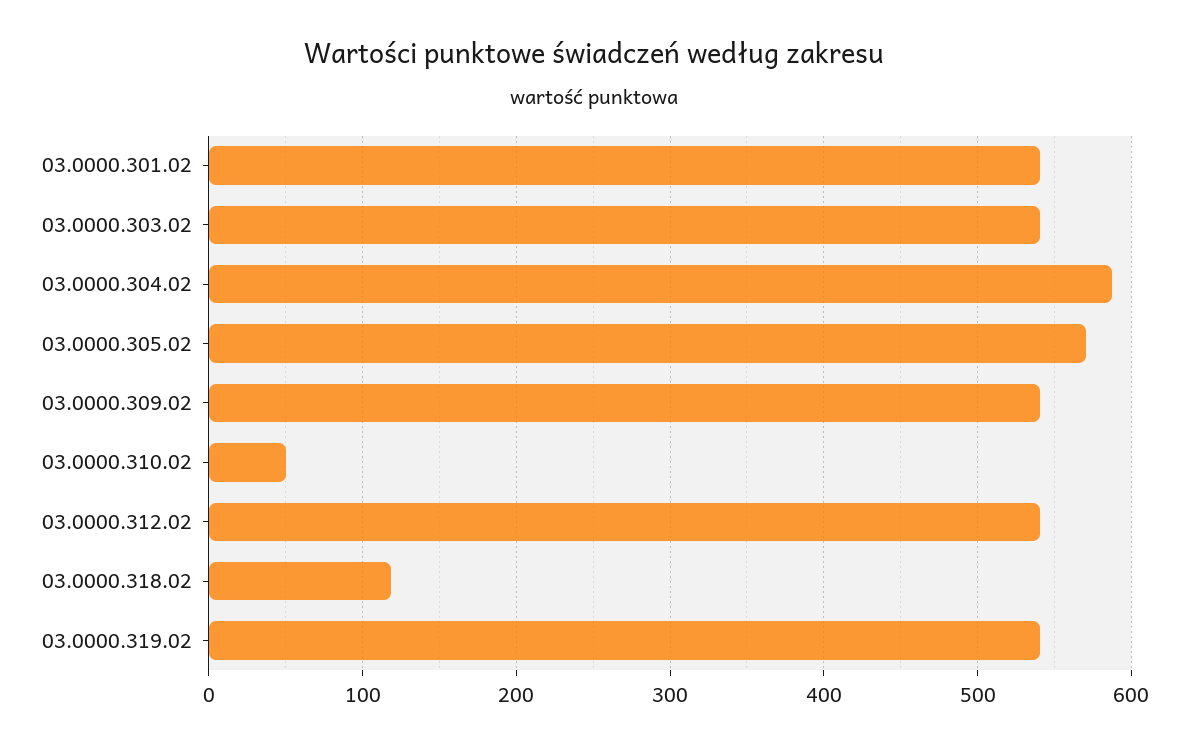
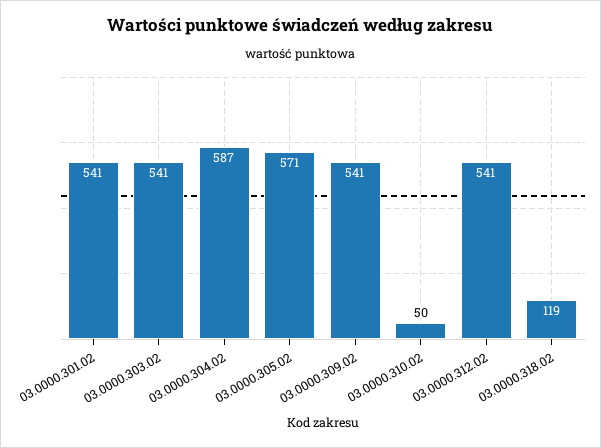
03.0000.319.02: 540 -> none

